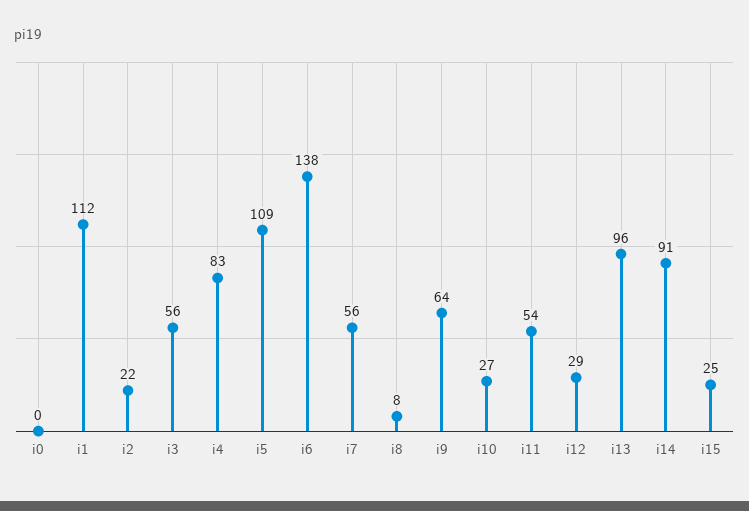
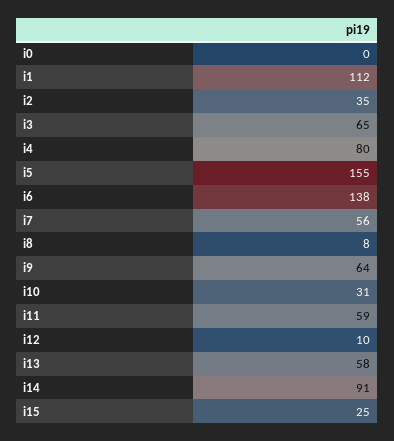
i2: 22 -> 35
i3: 56 -> 65
i4: 83 -> 80
i5: 109 -> 155
i10: 27 -> 31
i11: 54 -> 59
i12: 29 -> 10
i13: 96 -> 58

